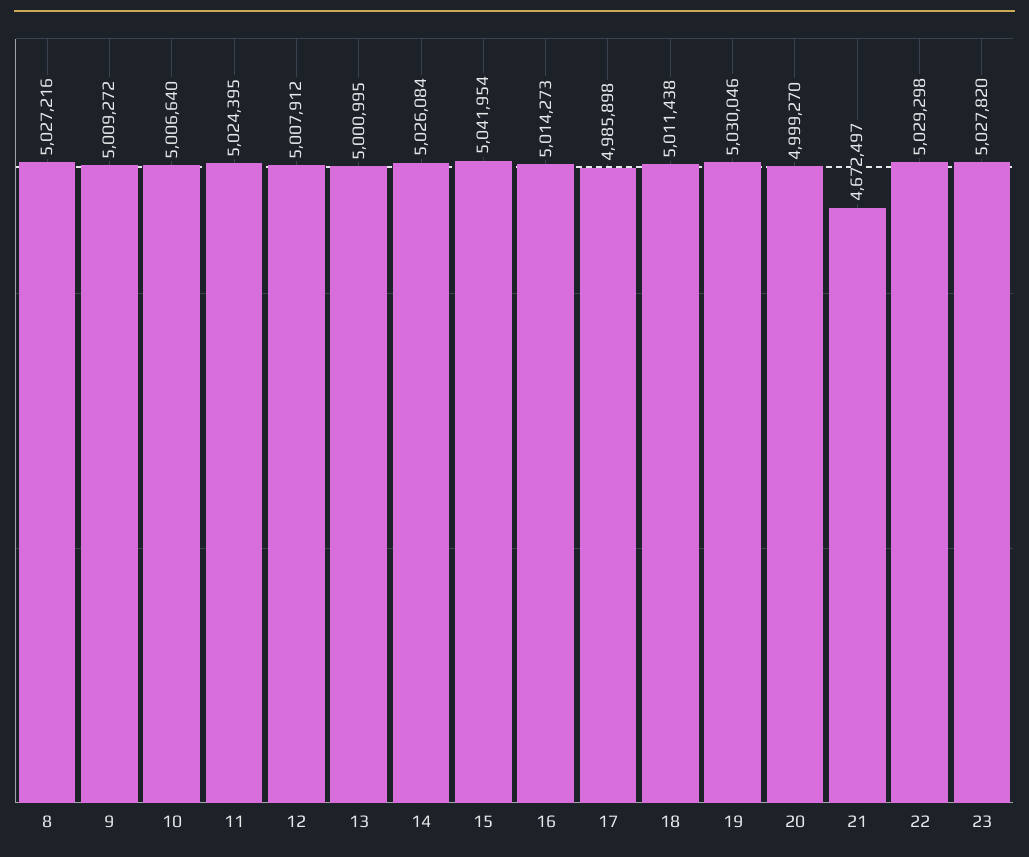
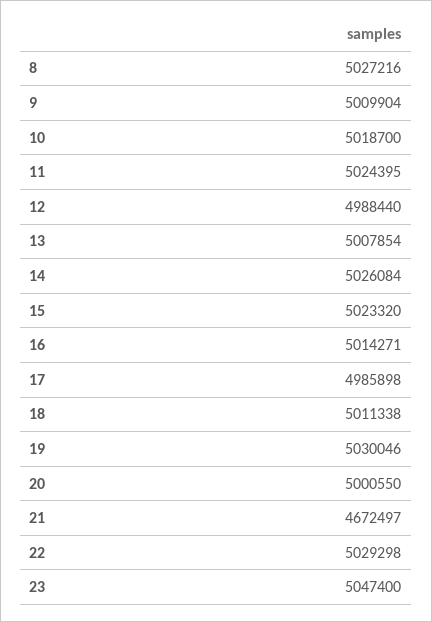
9: 5009272 -> 5009904
10: 5006640 -> 5018700
12: 5007912 -> 4988440
13: 5000995 -> 5007854
15: 5041954 -> 5023320
16: 5014273 -> 5014271
18: 5011438 -> 5011338
20: 4999270 -> 5000550
23: 5027820 -> 5047400

